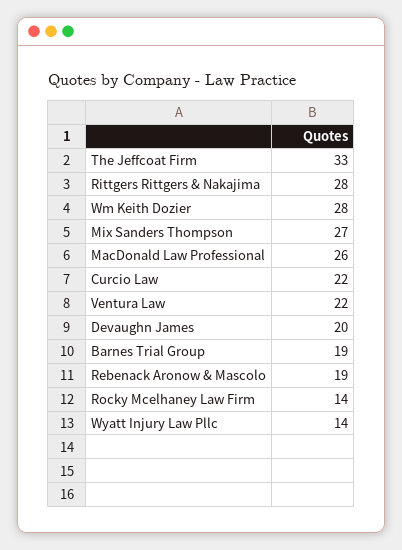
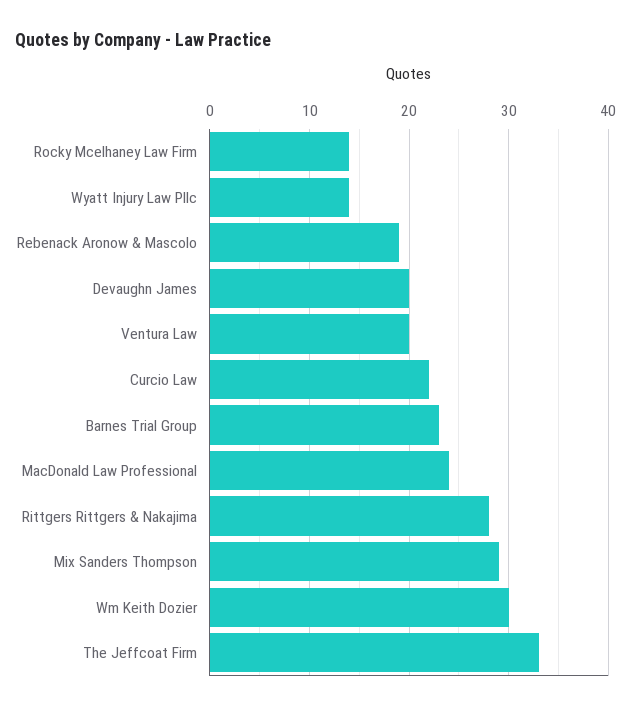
Wm Keith Dozier: 28 -> 30
Mix Sanders Thompson: 27 -> 29
MacDonald Law Professional: 26 -> 24
Ventura Law: 22 -> 20
Barnes Trial Group: 19 -> 23

